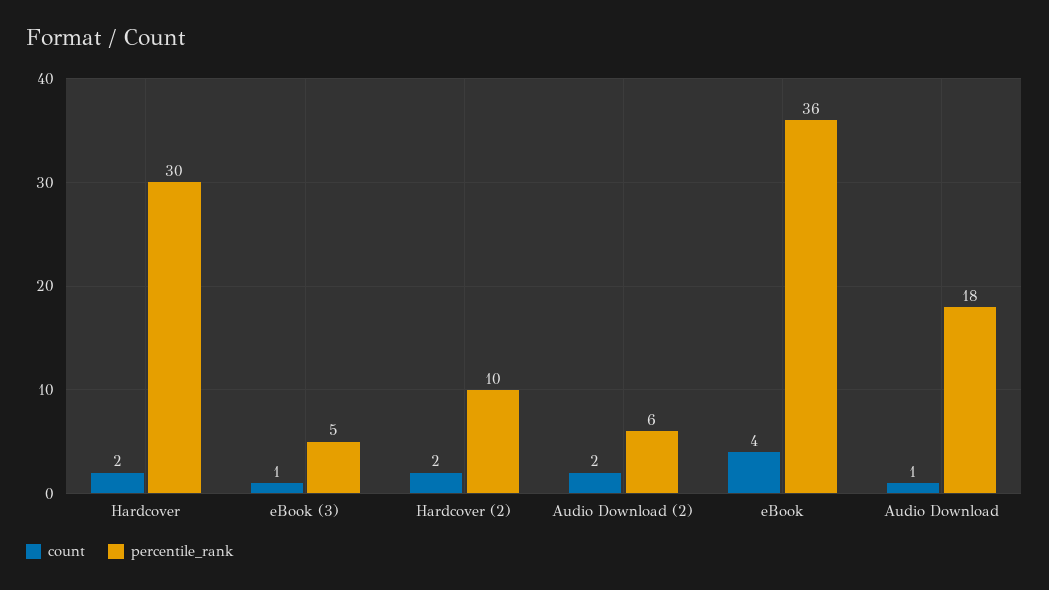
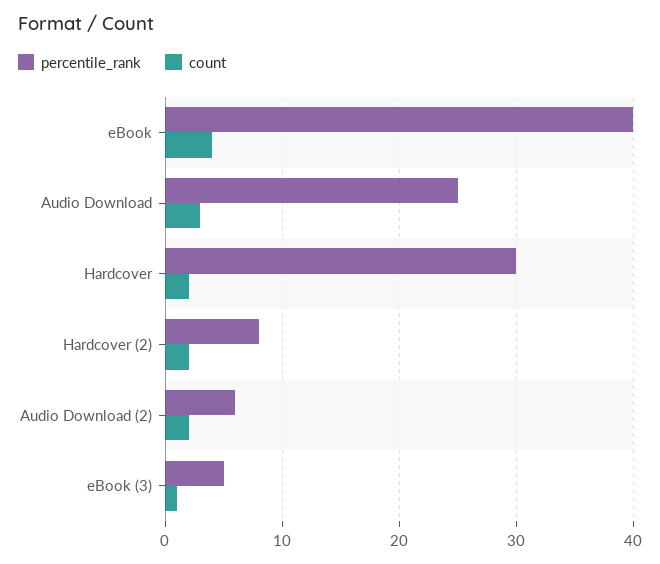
percentile_rank, Hardcover (2): 10 -> 8
percentile_rank, eBook: 36 -> 40
count, Audio Download: 1 -> 3
percentile_rank, Audio Download: 18 -> 25

